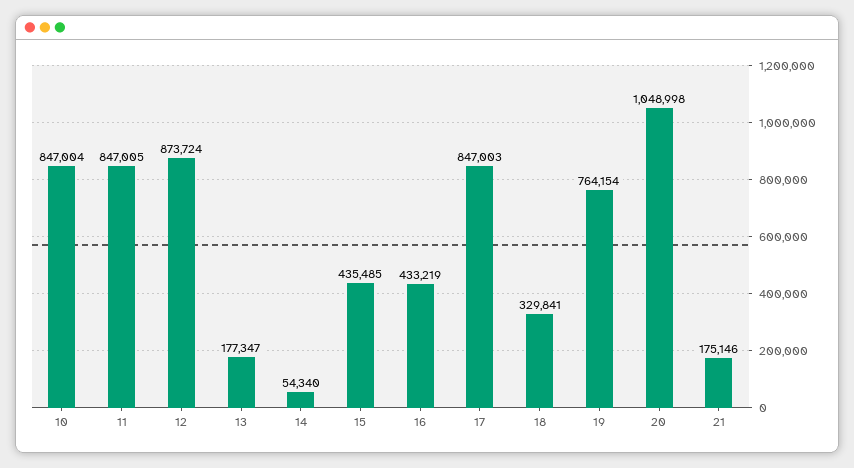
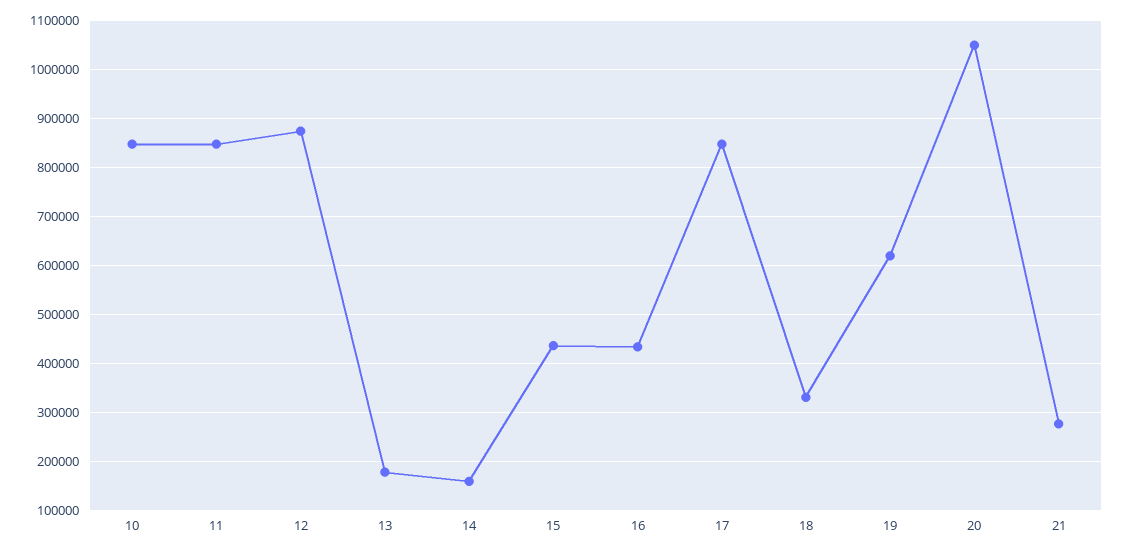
14: 54340 -> 160000
19: 764154 -> 620000
21: 175146 -> 280000

